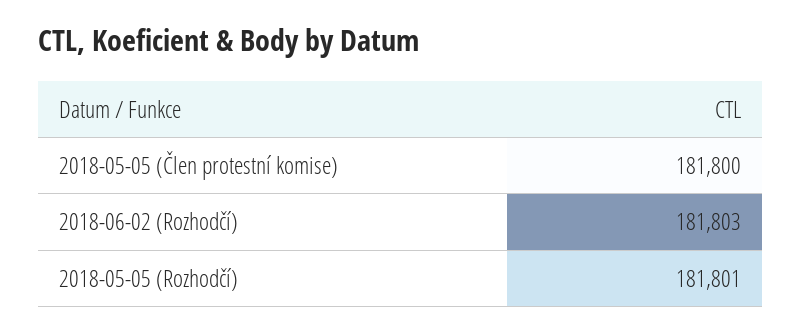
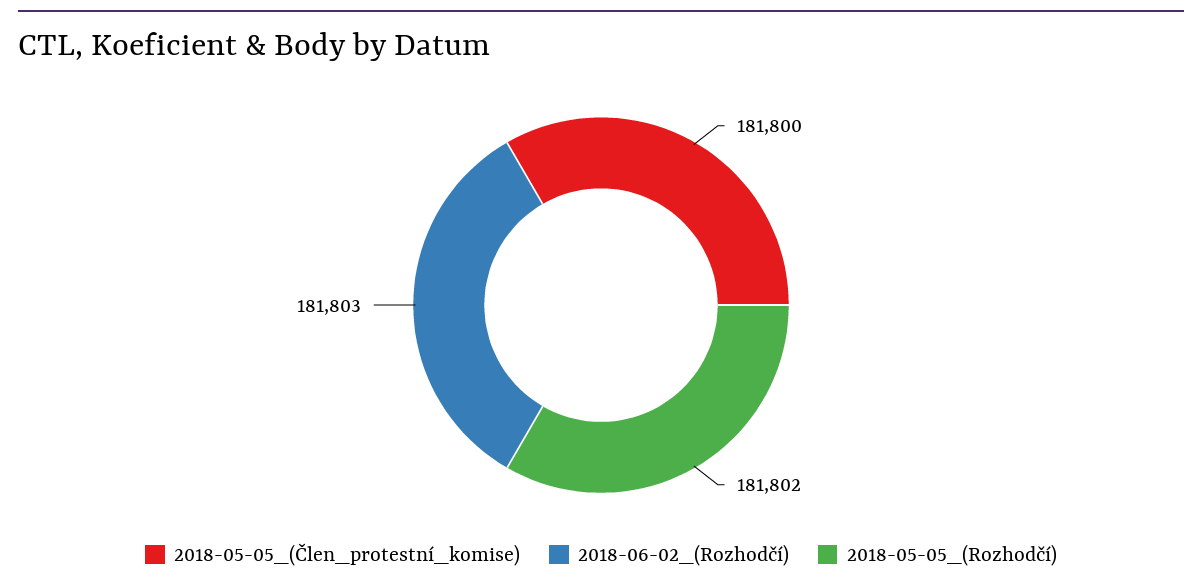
2018-05-05 (Rozhodčí): 181801 -> 181802

